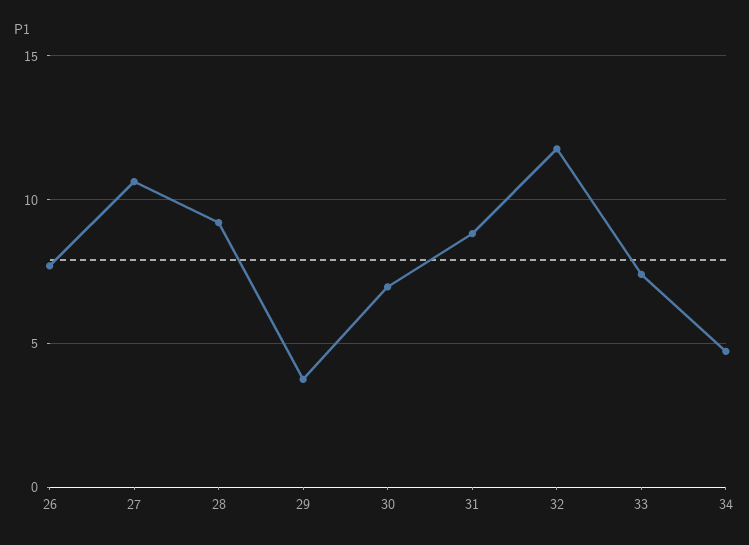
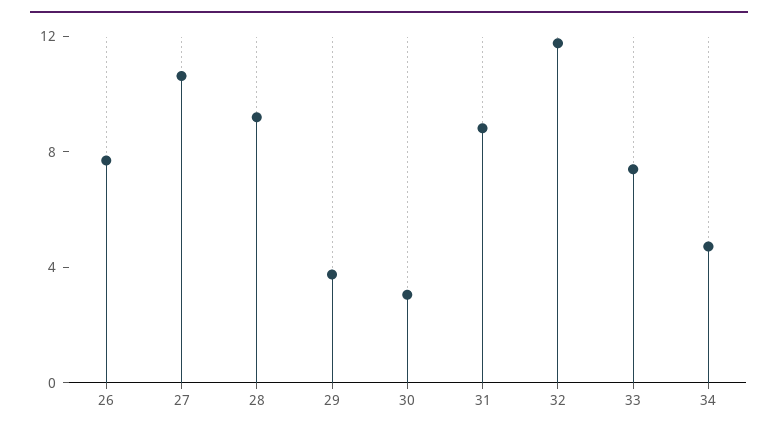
30: 7 -> 3

